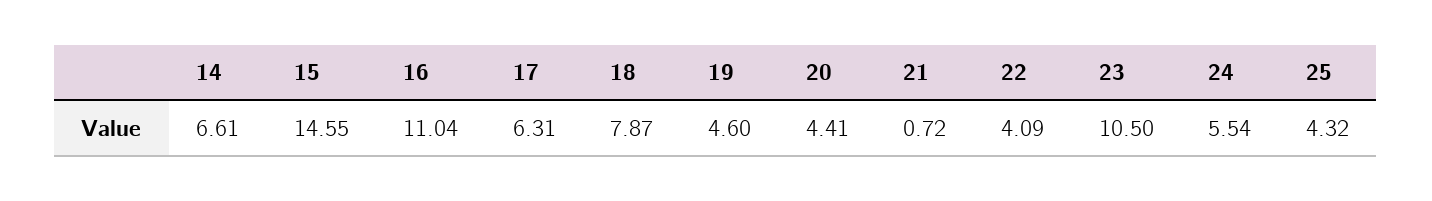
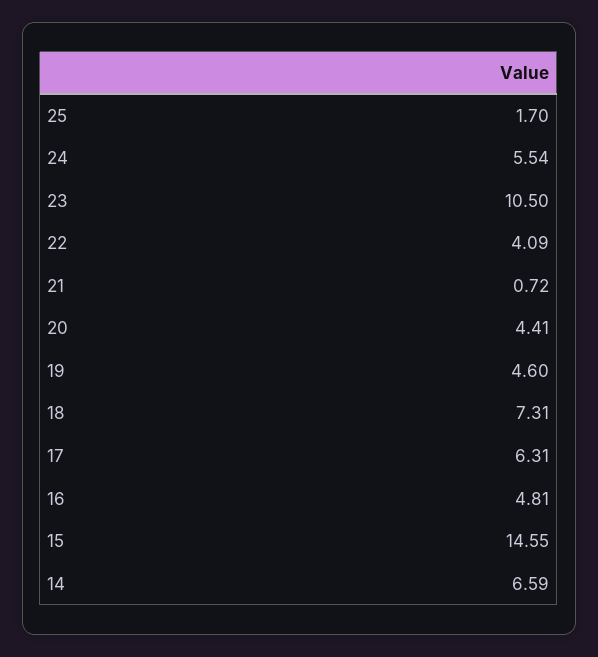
14: 6.61 -> 6.59
16: 11.04 -> 4.81
18: 7.87 -> 7.31
25: 4.32 -> 1.7

